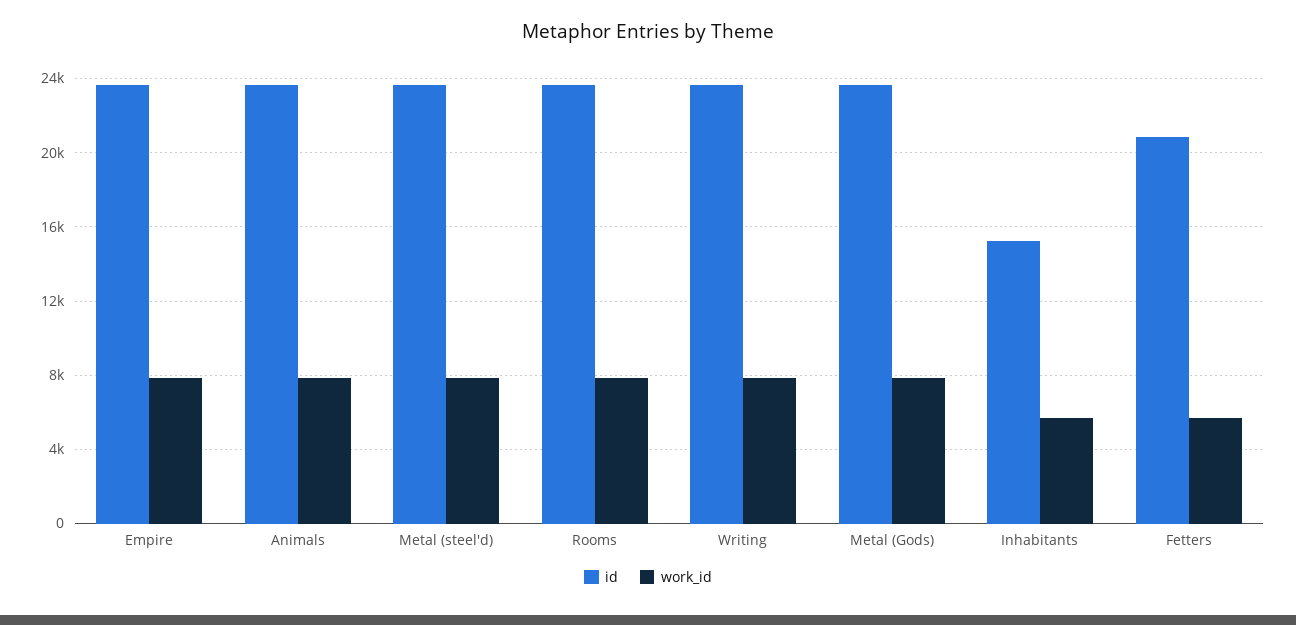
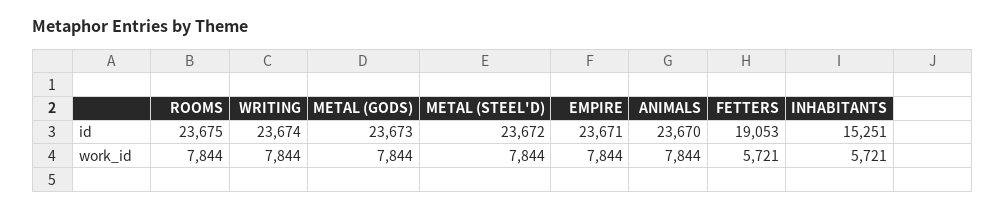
id, Fetters: 21000 -> 19053

